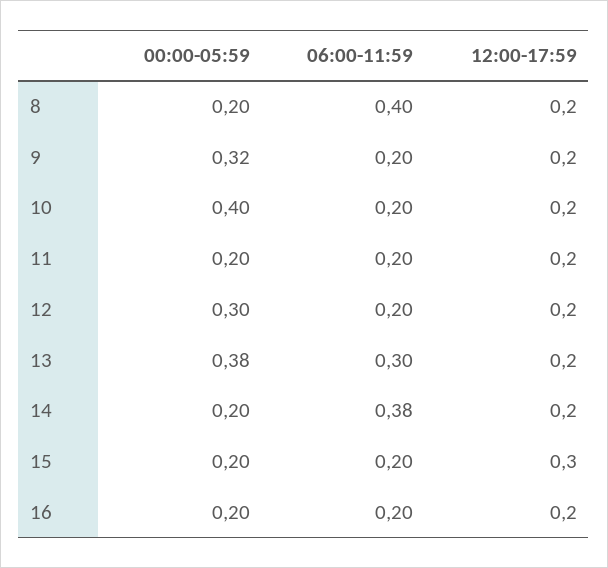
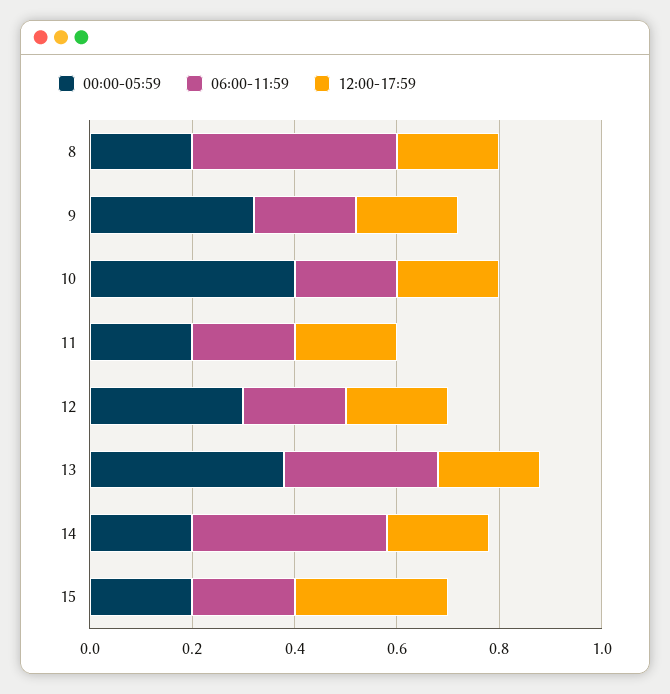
00:00-05:59, 16: 0.2 -> none
06:00-11:59, 16: 0.2 -> none
12:00-17:59, 16: 0.2 -> none

